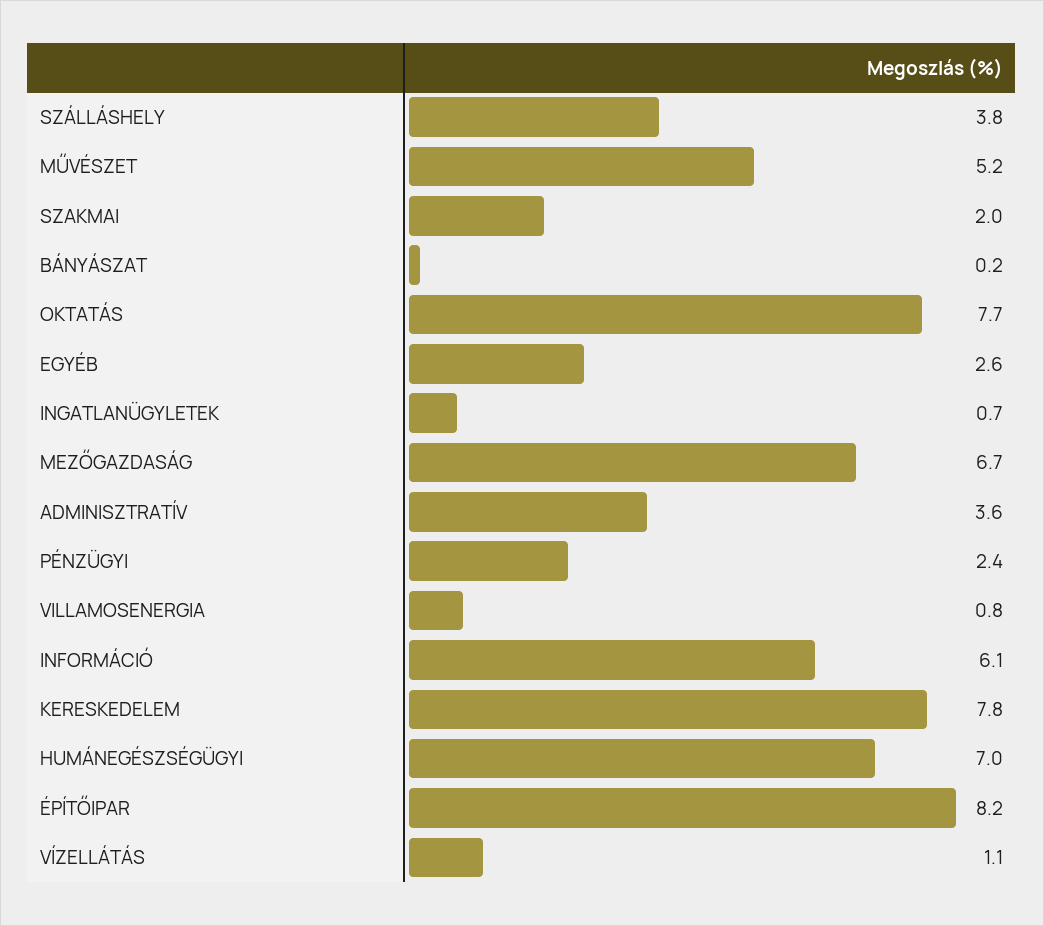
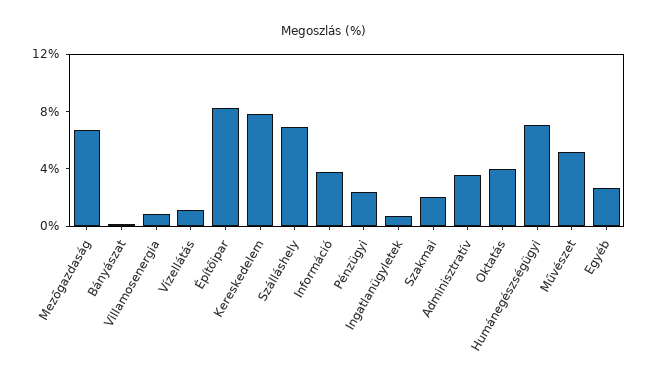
SZÁLLÁSHELY: 3.8 -> 7
OKTATÁS: 7.7 -> 4
INFORMÁCIÓ: 6.1 -> 4

